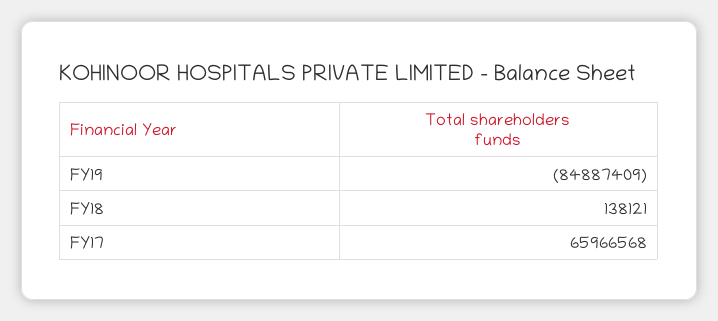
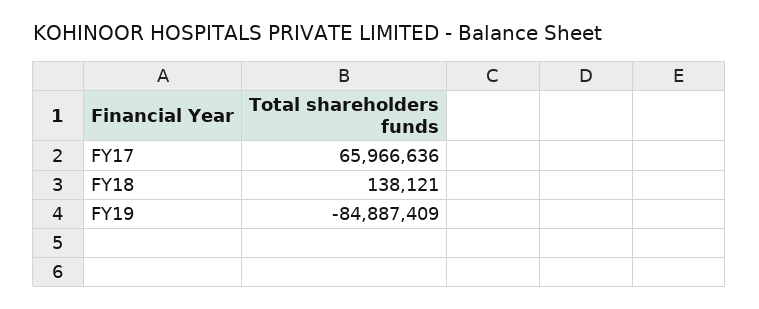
FY17: 65966568 -> 65966636

